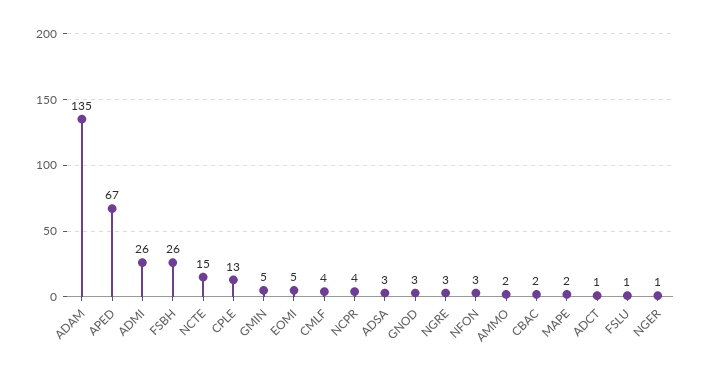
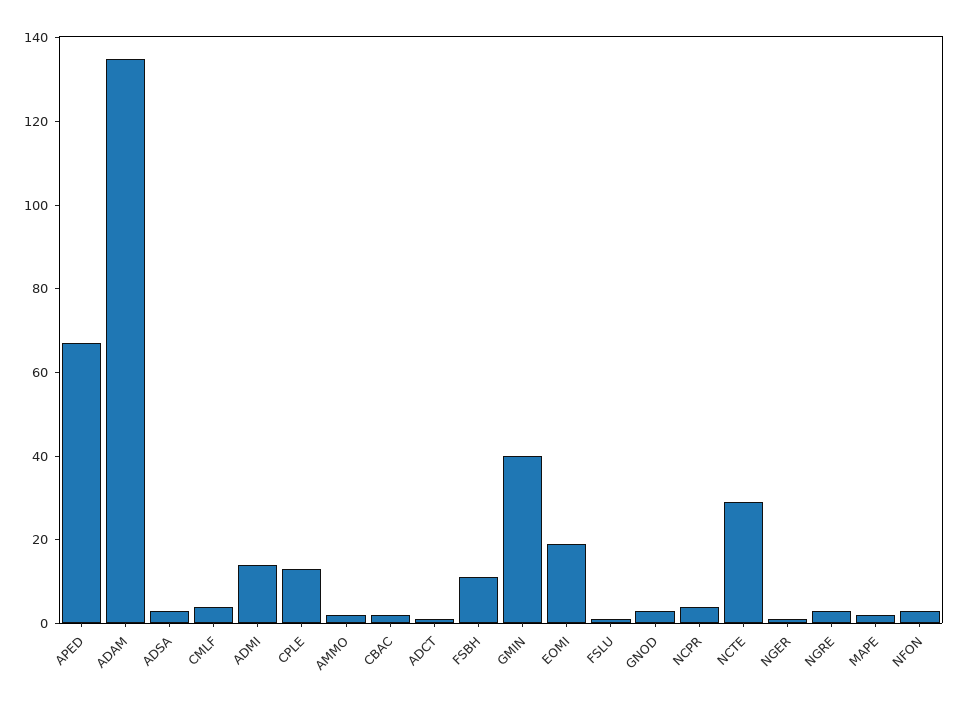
ADMI: 26 -> 15
FSBH: 26 -> 10
NCTE: 15 -> 30
GMIN: 5 -> 40
EOMI: 5 -> 20

